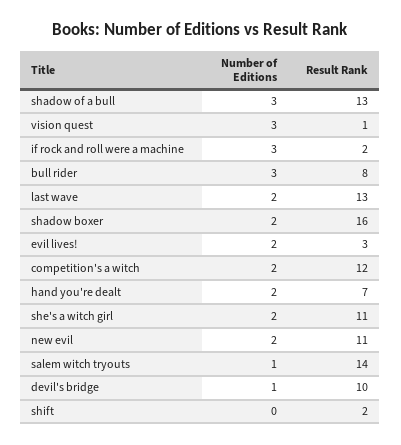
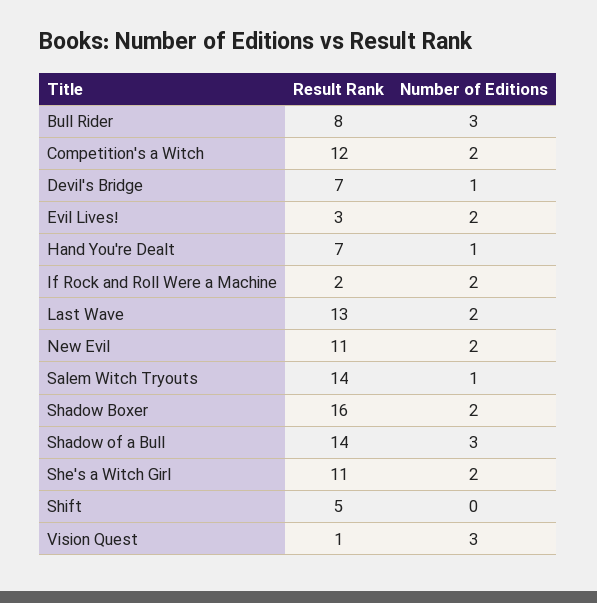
Result Rank, shadow of a bull: 13 -> 14
Number of Editions, if rock and roll were a machine: 3 -> 2
Number of Editions, hand you're dealt: 2 -> 1
Result Rank, devil's bridge: 10 -> 7
Result Rank, shift: 2 -> 5

